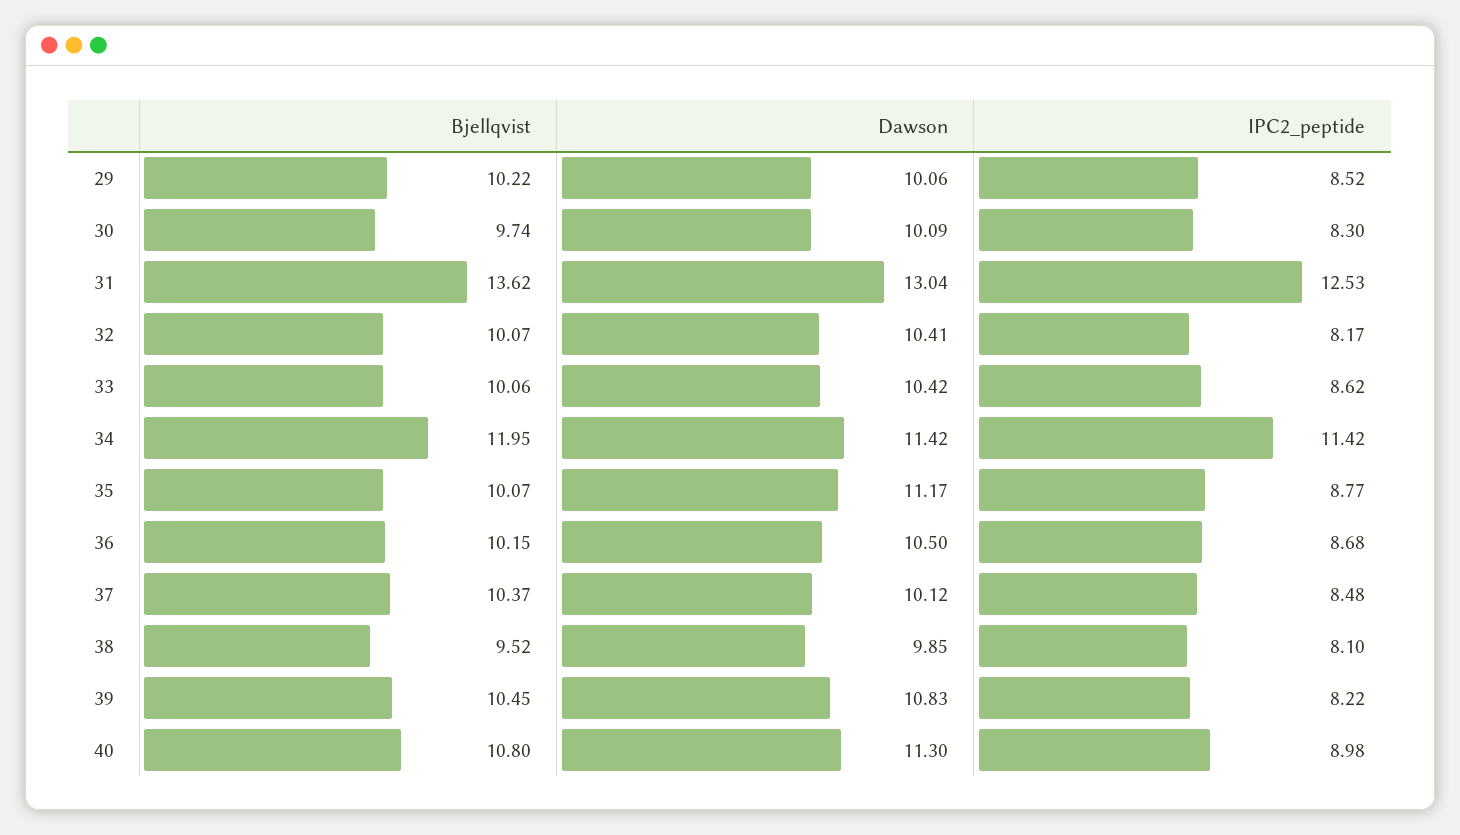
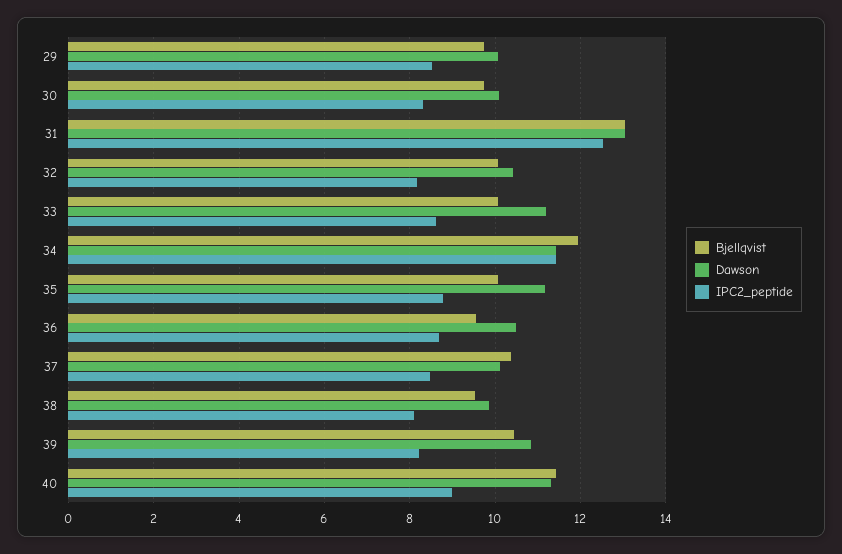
Bjellqvist, 29: 10.22 -> 9.8
Bjellqvist, 31: 13.62 -> 13
Dawson, 33: 10.42 -> 11.2
Bjellqvist, 36: 10.15 -> 9.6
Bjellqvist, 40: 10.8 -> 11.4

